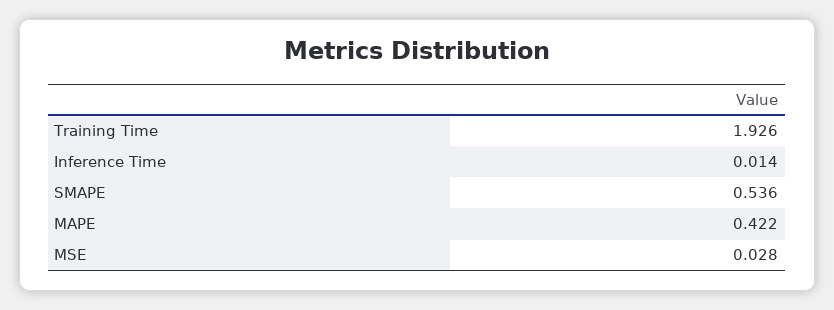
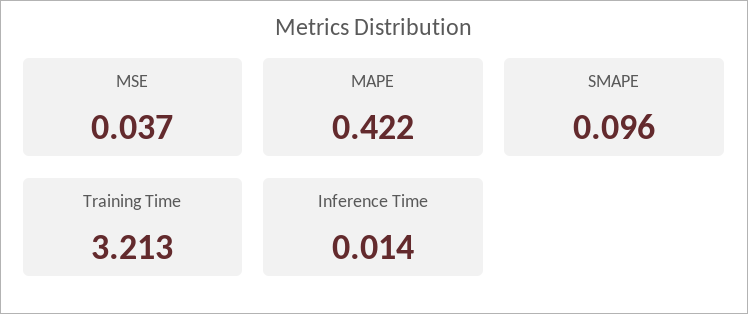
Training Time: 1.926 -> 3.213
SMAPE: 0.536 -> 0.096
MSE: 0.028 -> 0.037

